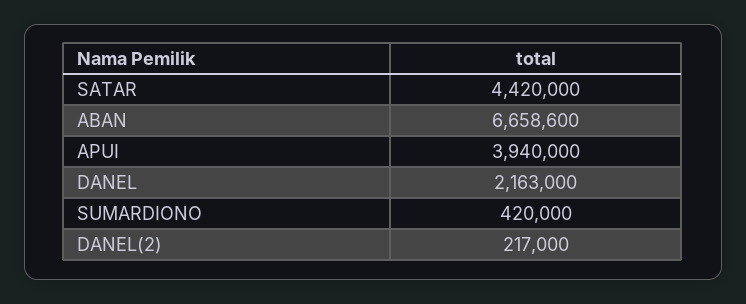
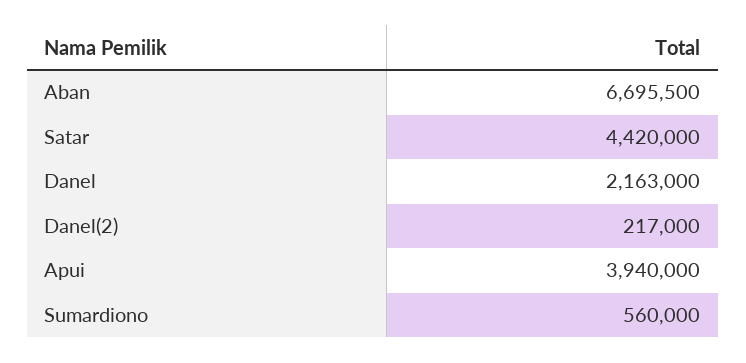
ABAN: 6658600 -> 6695500
SUMARDIONO: 420000 -> 560000

